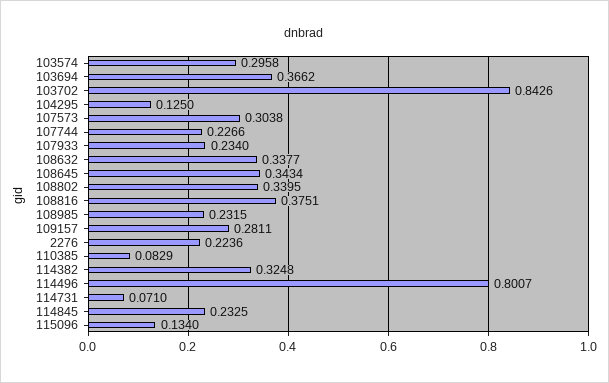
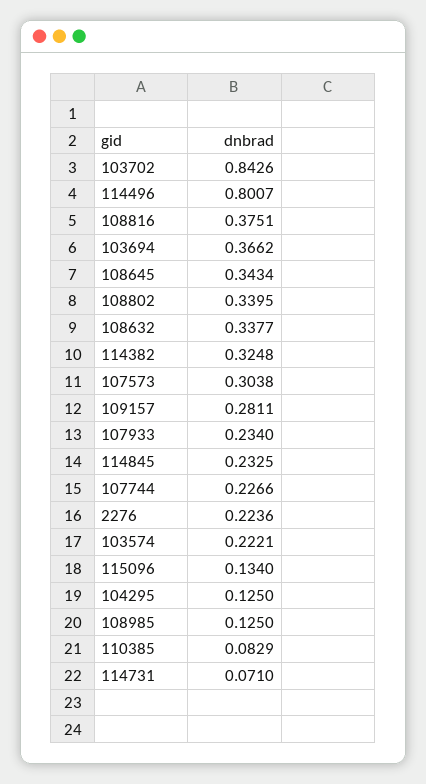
103574: 0.2958 -> 0.2221
108985: 0.2315 -> 0.125

